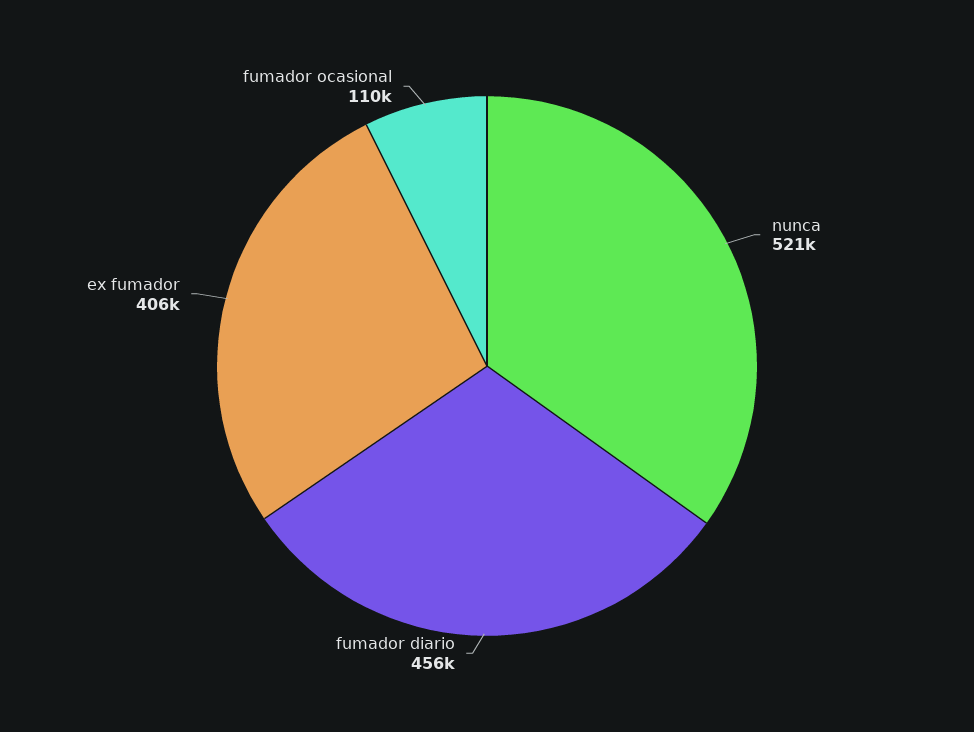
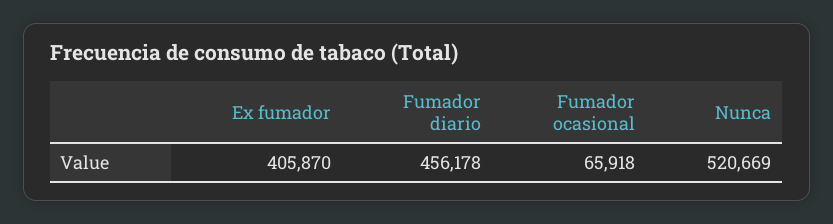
fumador ocasional: 110000 -> 65918

